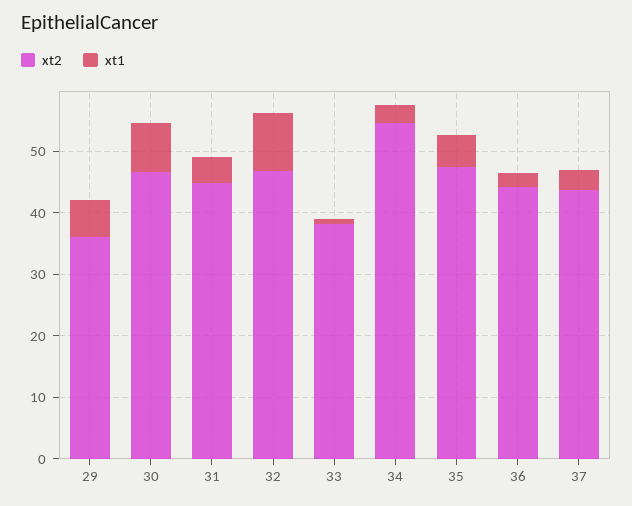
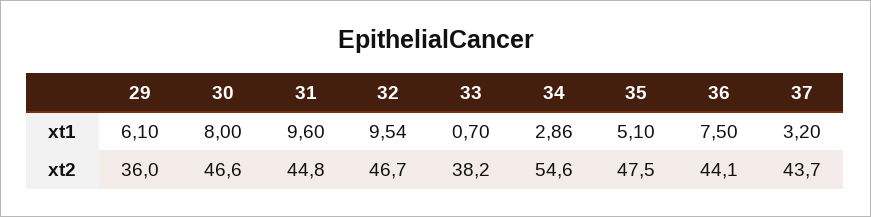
xt1, 31: 4 -> 9.6
xt1, 36: 2 -> 7.5

